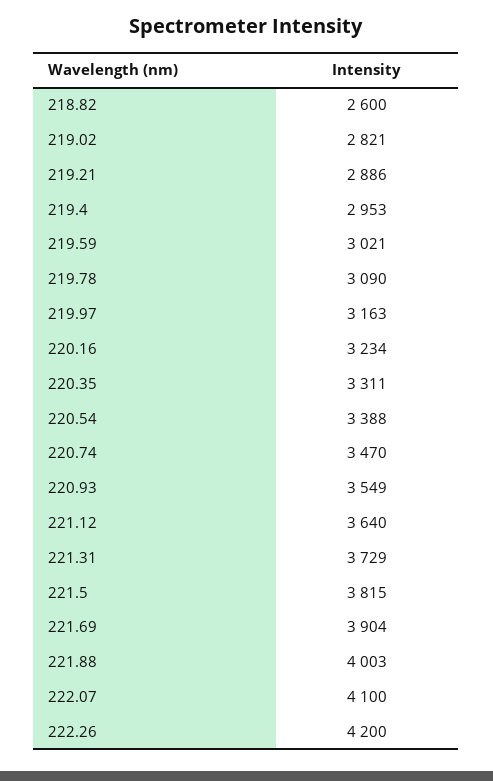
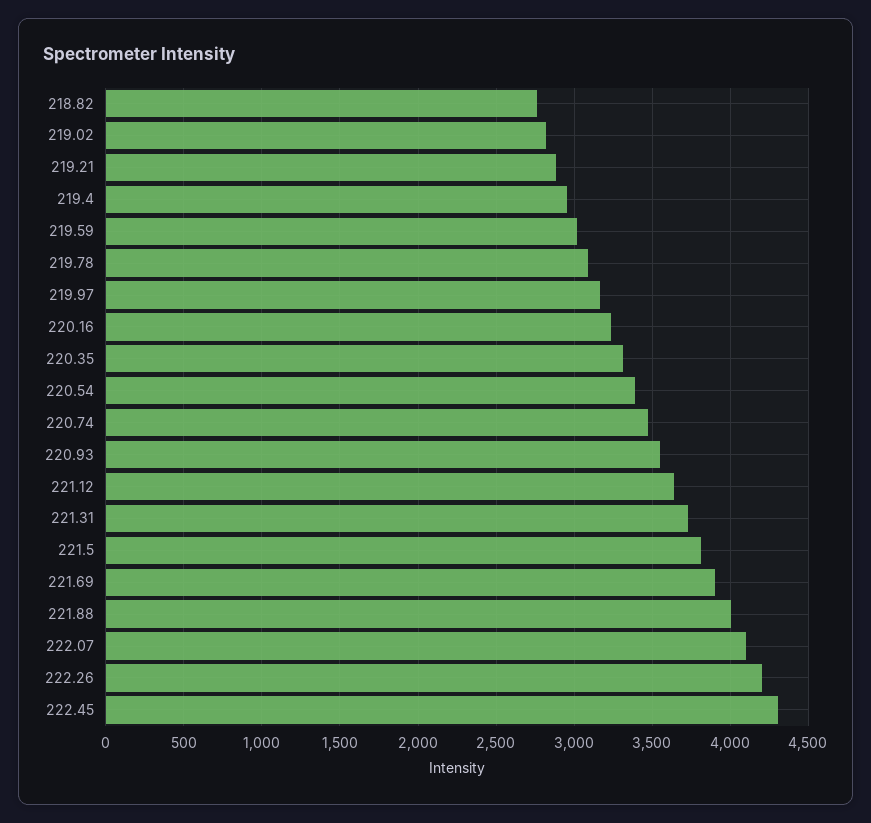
218.82: 2600 -> 2750
222.45: none -> 4300

